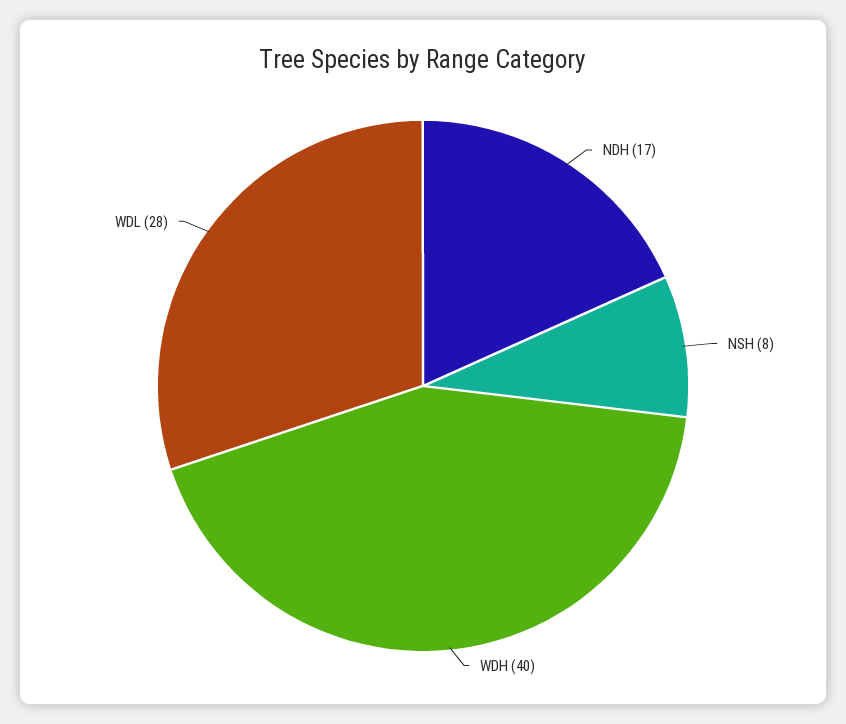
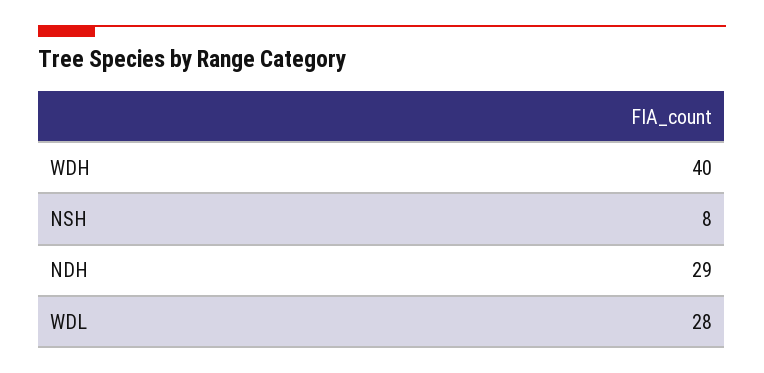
NDH: 17 -> 29

